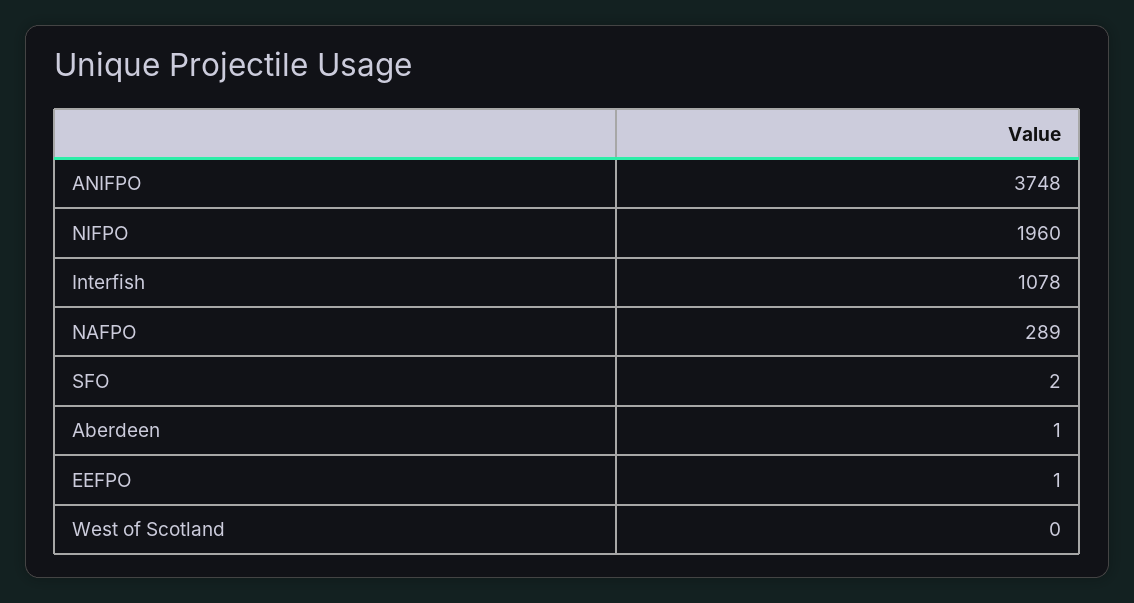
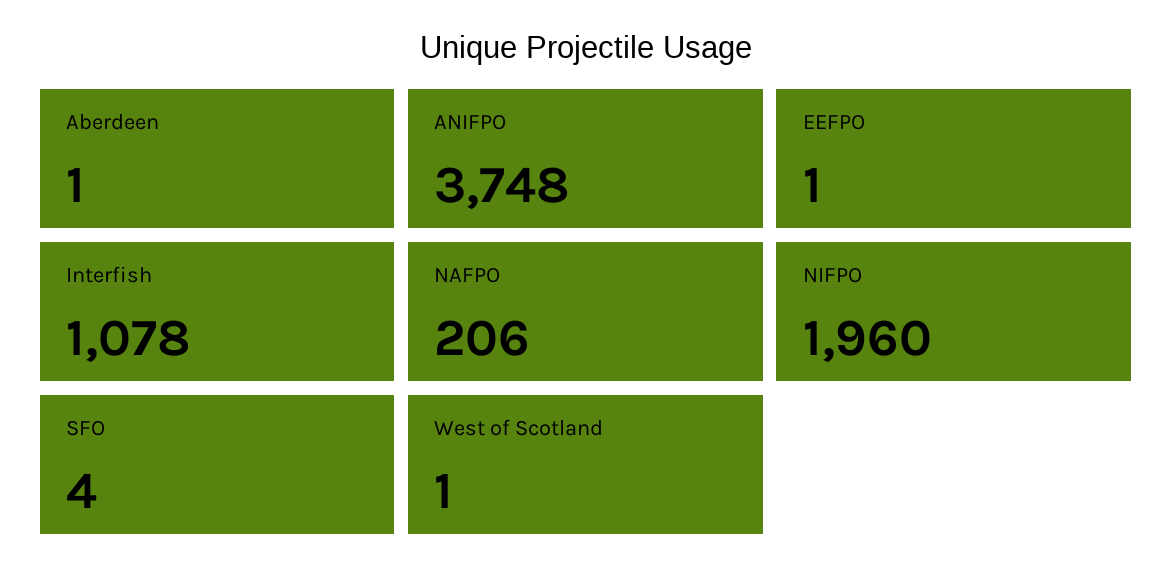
NAFPO: 289 -> 206
SFO: 2 -> 4
West of Scotland: 0 -> 1

